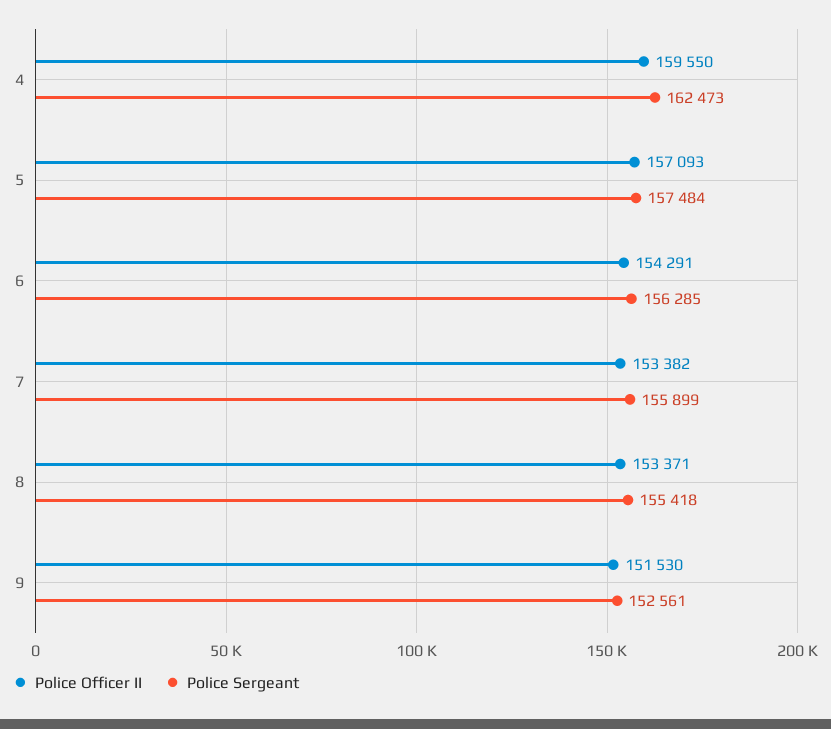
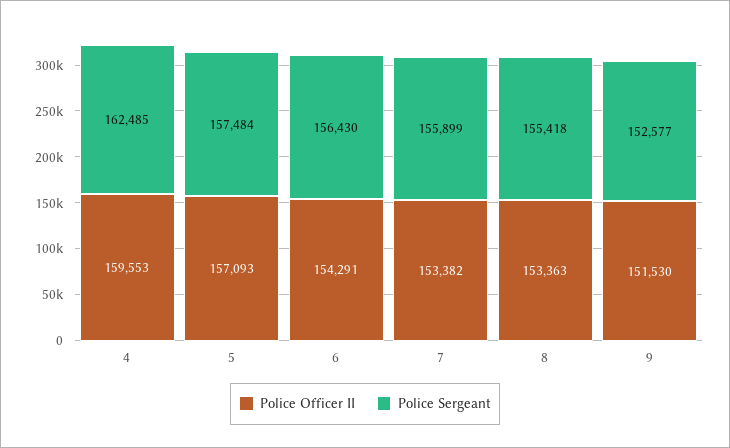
Police Officer II, 4: 159550 -> 159553
Police Sergeant, 4: 162473 -> 162485
Police Sergeant, 6: 156285 -> 156430
Police Officer II, 8: 153371 -> 153363
Police Sergeant, 9: 152561 -> 152577

